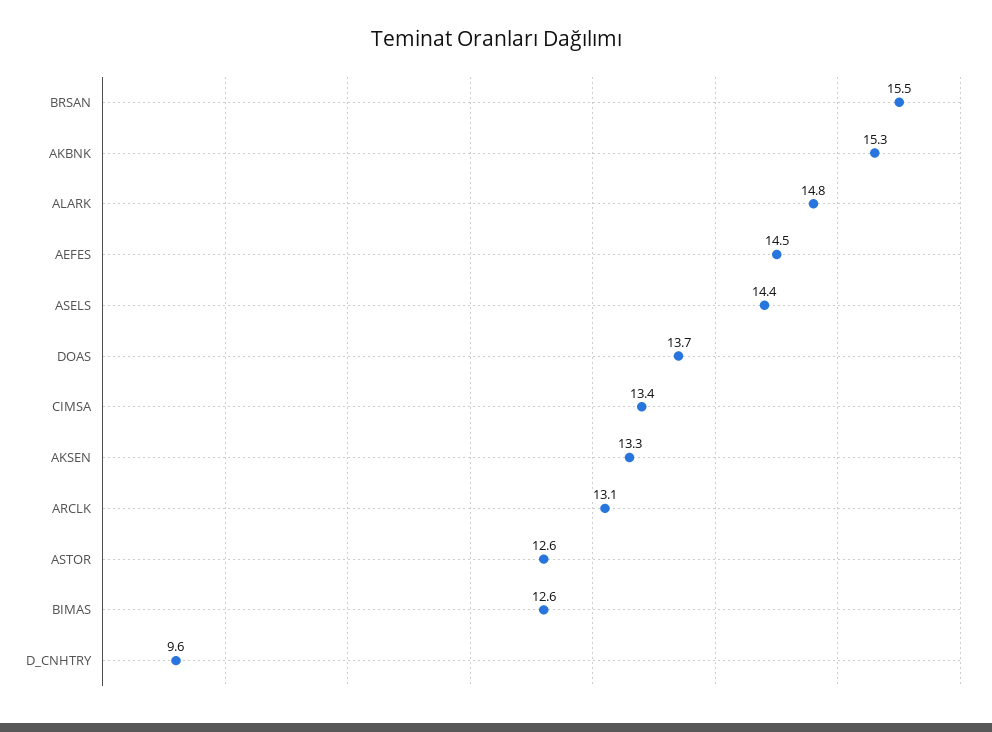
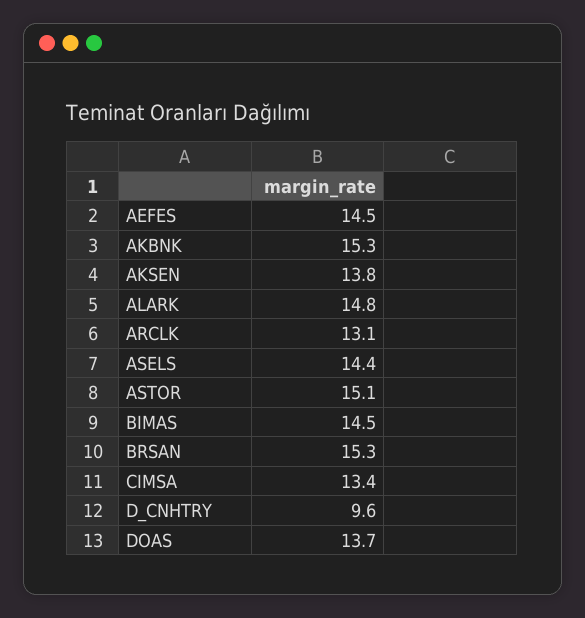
BRSAN: 15.5 -> 15.3
AKSEN: 13.3 -> 13.8
ASTOR: 12.6 -> 15.1
BIMAS: 12.6 -> 14.5

